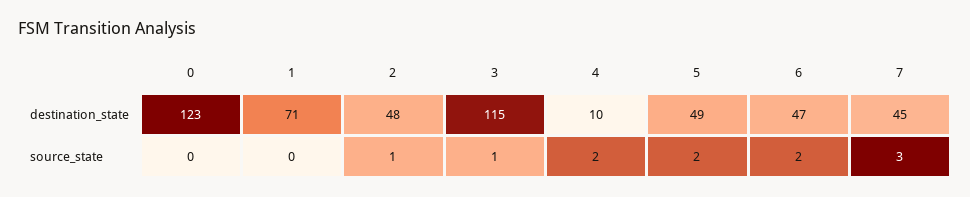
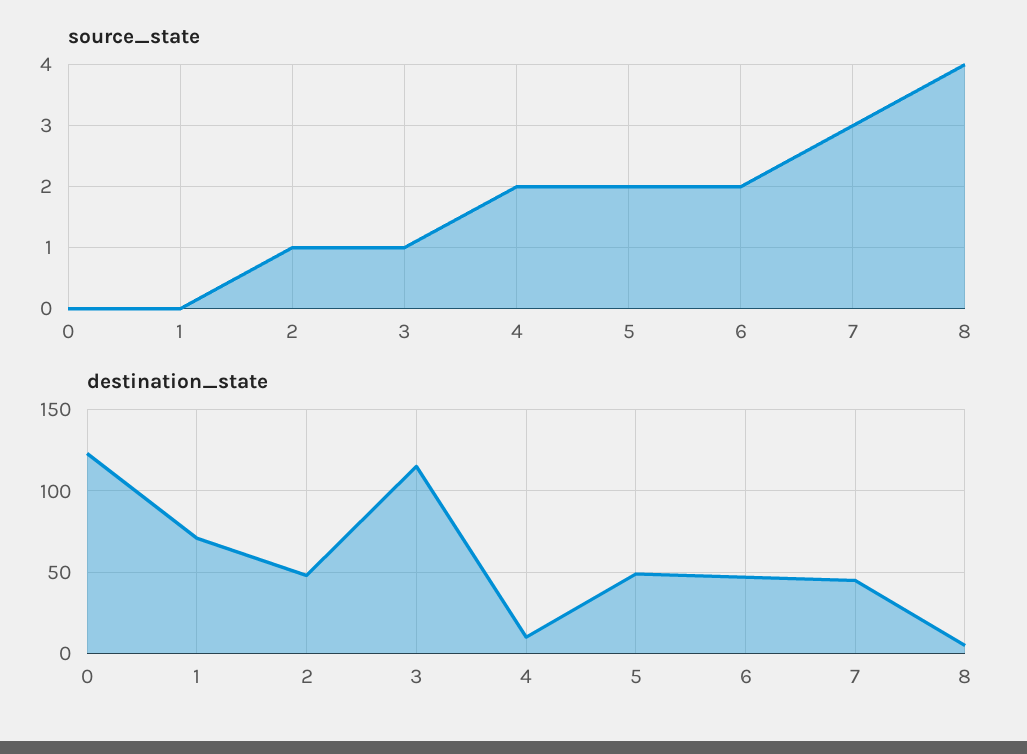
source_state, 8: none -> 4
destination_state, 8: none -> 5

